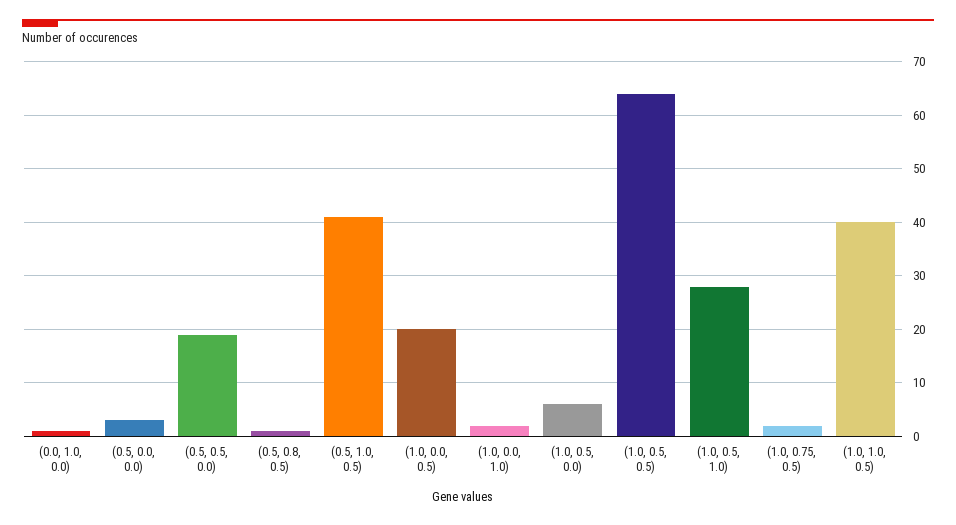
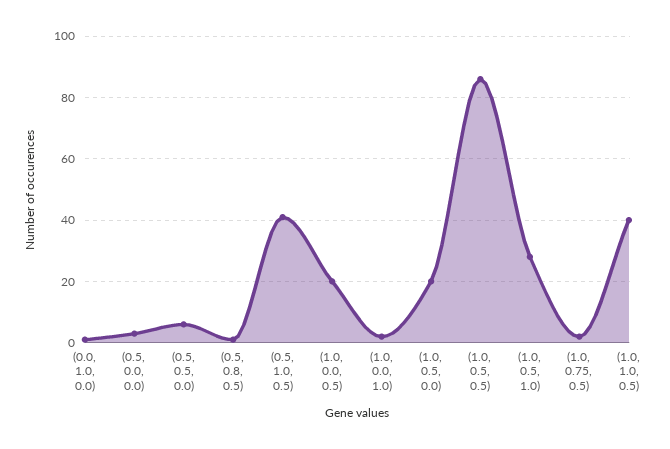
(0.5, 0.5, 0.0): 20 -> 5
(1.0, 0.5, 0.0): 5 -> 20
(1.0, 0.5, 0.5): 65 -> 85

